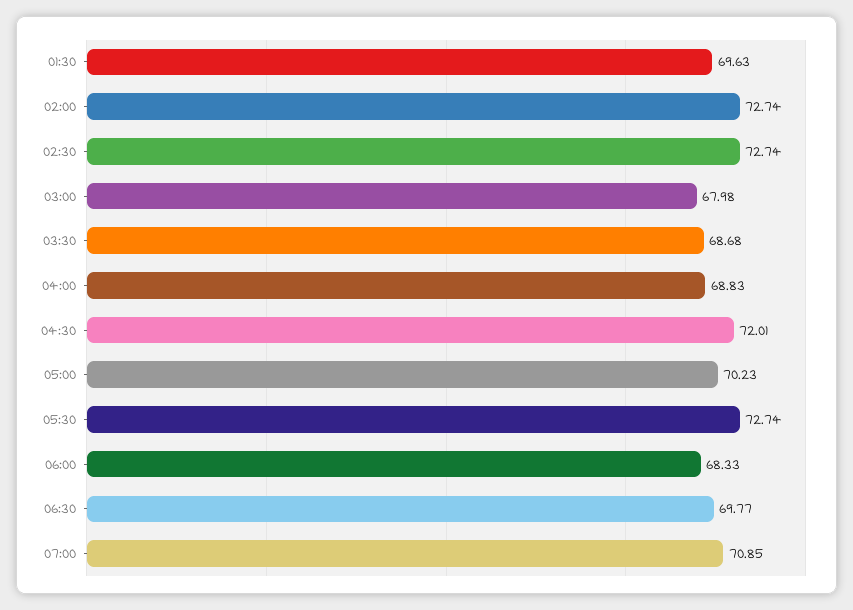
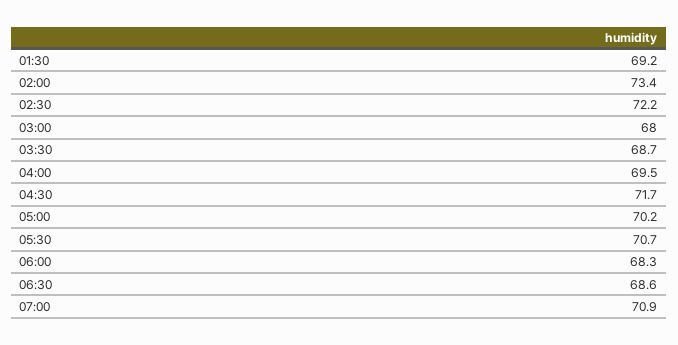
01:30: 69.63 -> 69.2
02:00: 72.74 -> 73.4
02:30: 72.74 -> 72.2
04:00: 68.83 -> 69.5
04:30: 72.01 -> 71.7
05:30: 72.74 -> 70.7
06:30: 69.77 -> 68.6

